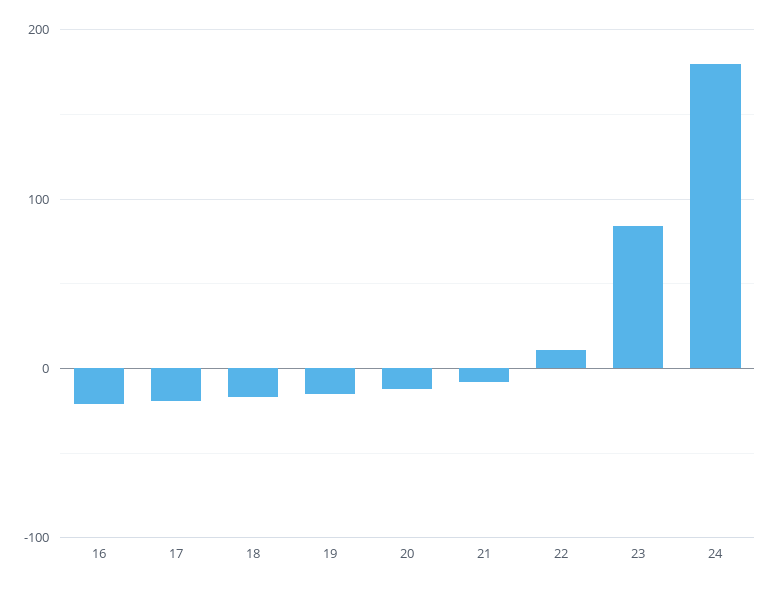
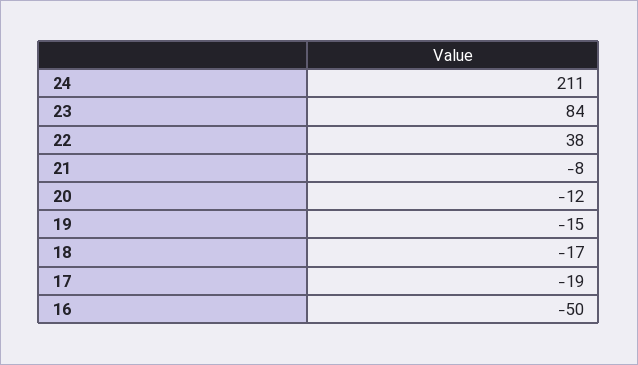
16: -20 -> -50
22: 10 -> 38
24: 180 -> 211

